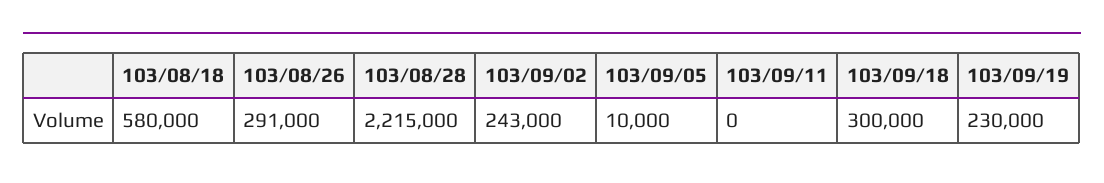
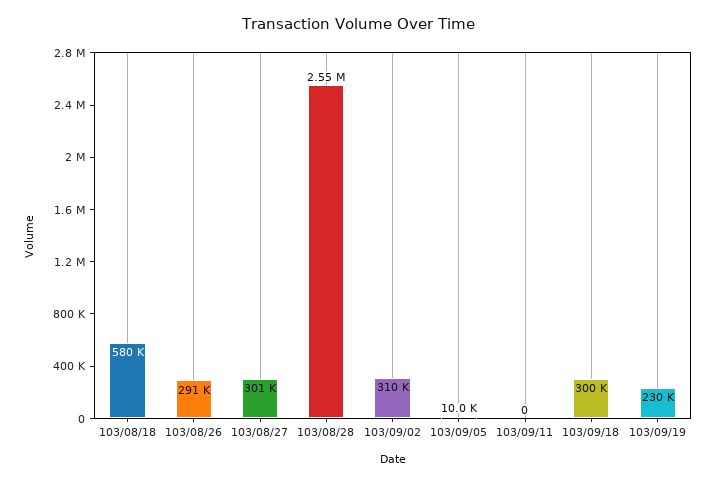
103/08/28: 2215000 -> 2550000
103/09/02: 243000 -> 310000
103/08/27: none -> 301000

